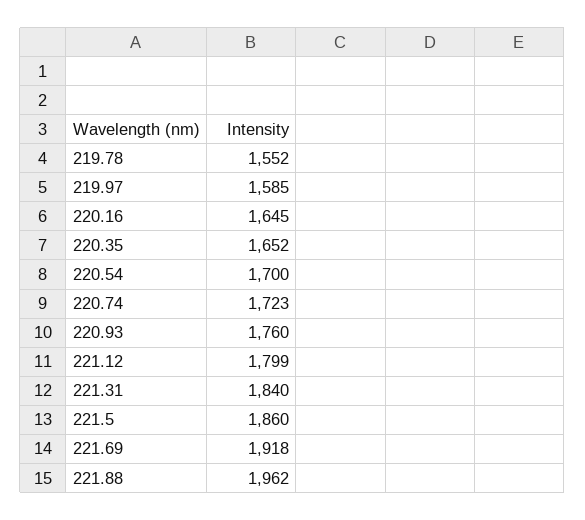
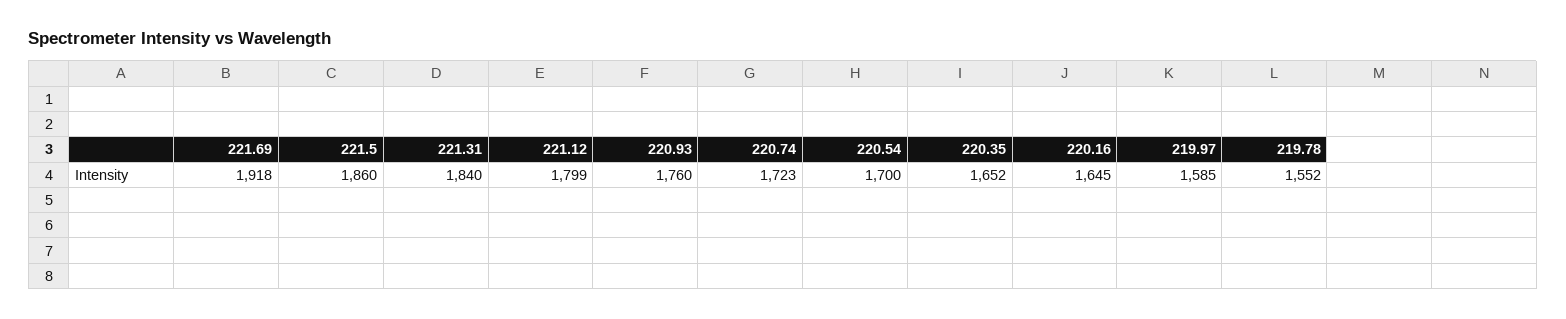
221.88: 1962 -> none

